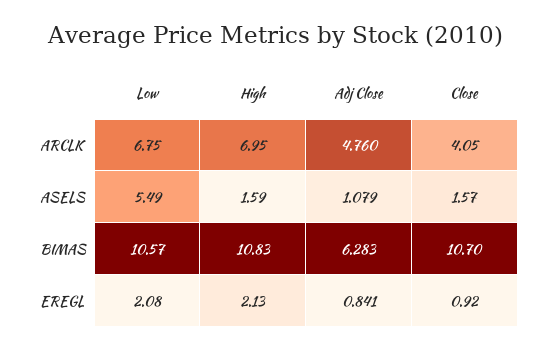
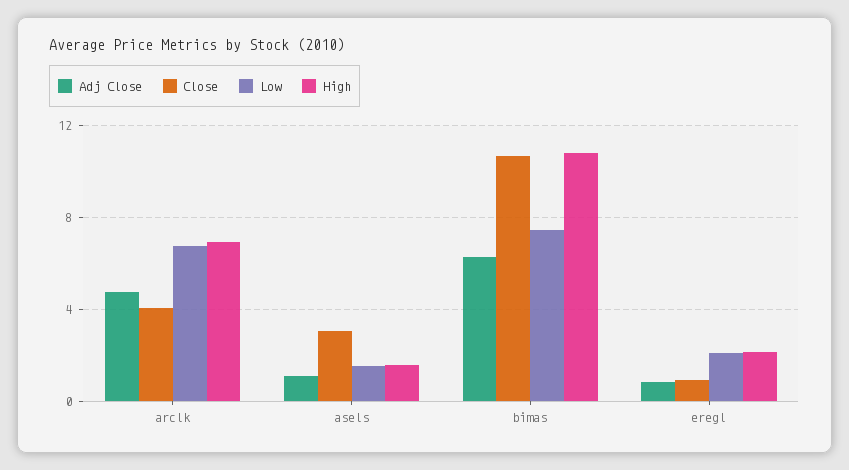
Low, ASELS: 5.49 -> 1.5
Close, ASELS: 1.57 -> 3
Low, BIMAS: 10.57 -> 7.5

